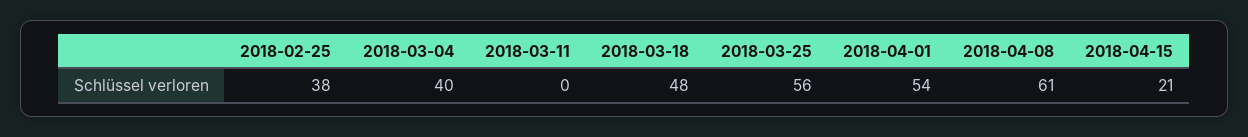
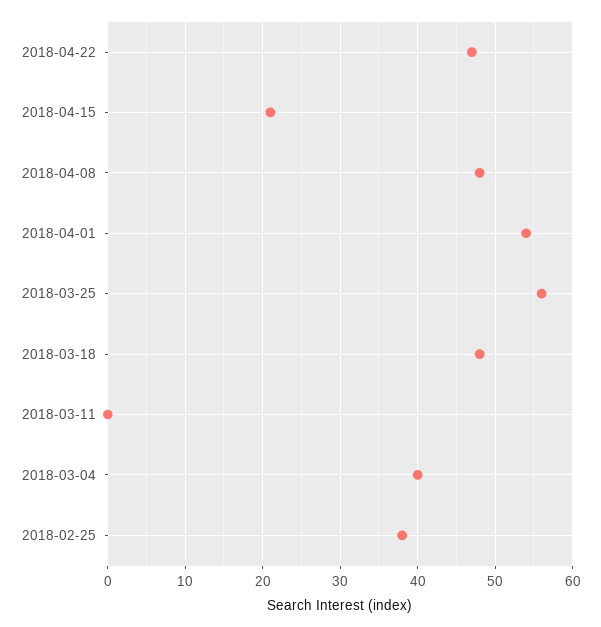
2018-04-08: 61 -> 48
2018-04-22: none -> 47

